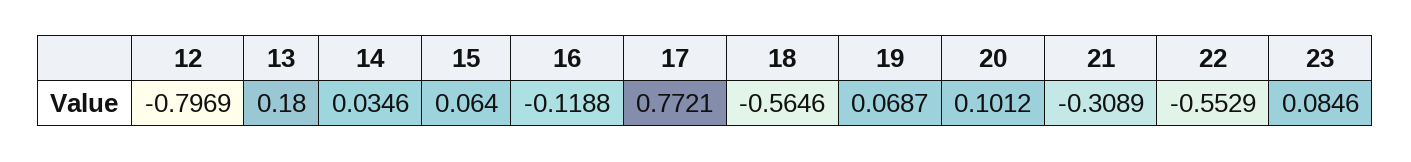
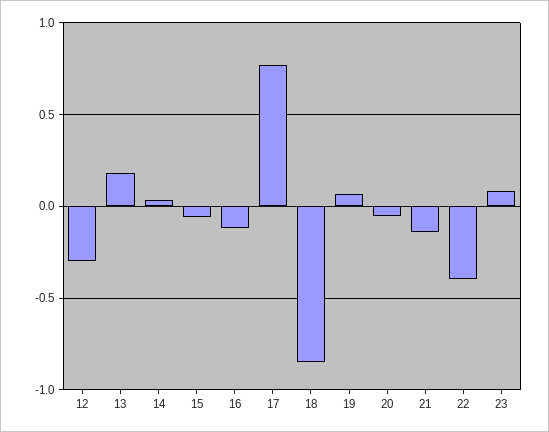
12: -0.7969 -> -0.3
15: 0.064 -> -0.05
18: -0.5646 -> -0.85
20: 0.1012 -> -0.05
21: -0.3089 -> -0.15
22: -0.5529 -> -0.4

